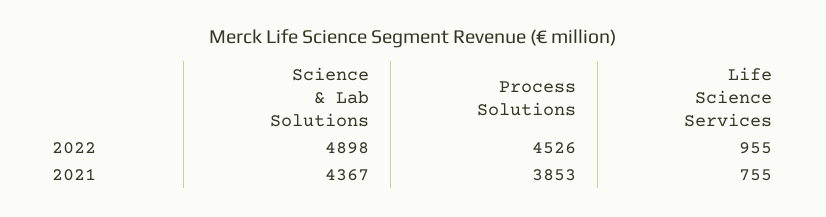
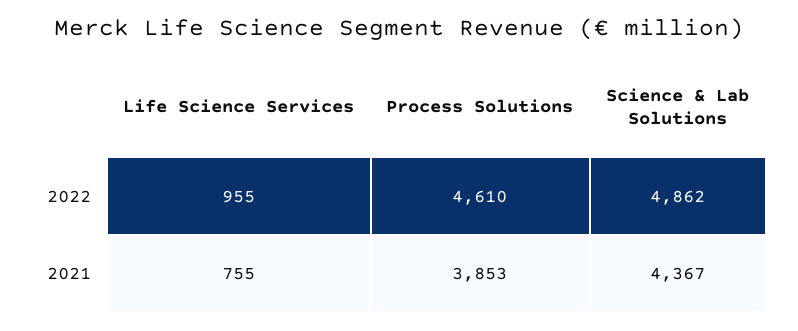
Science & Lab Solutions, 2022: 4898 -> 4862
Process Solutions, 2022: 4526 -> 4610

